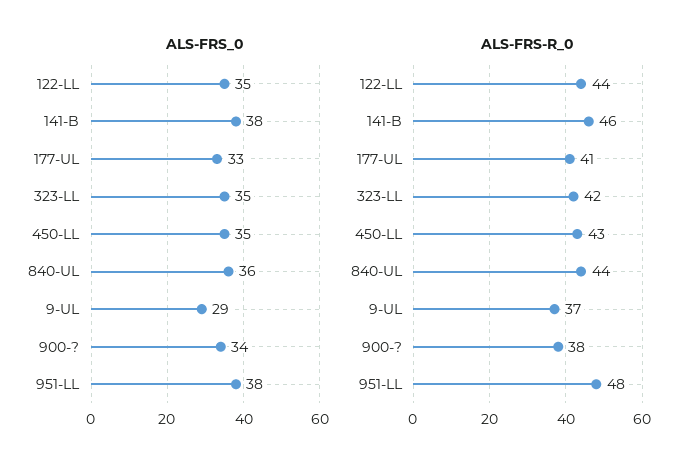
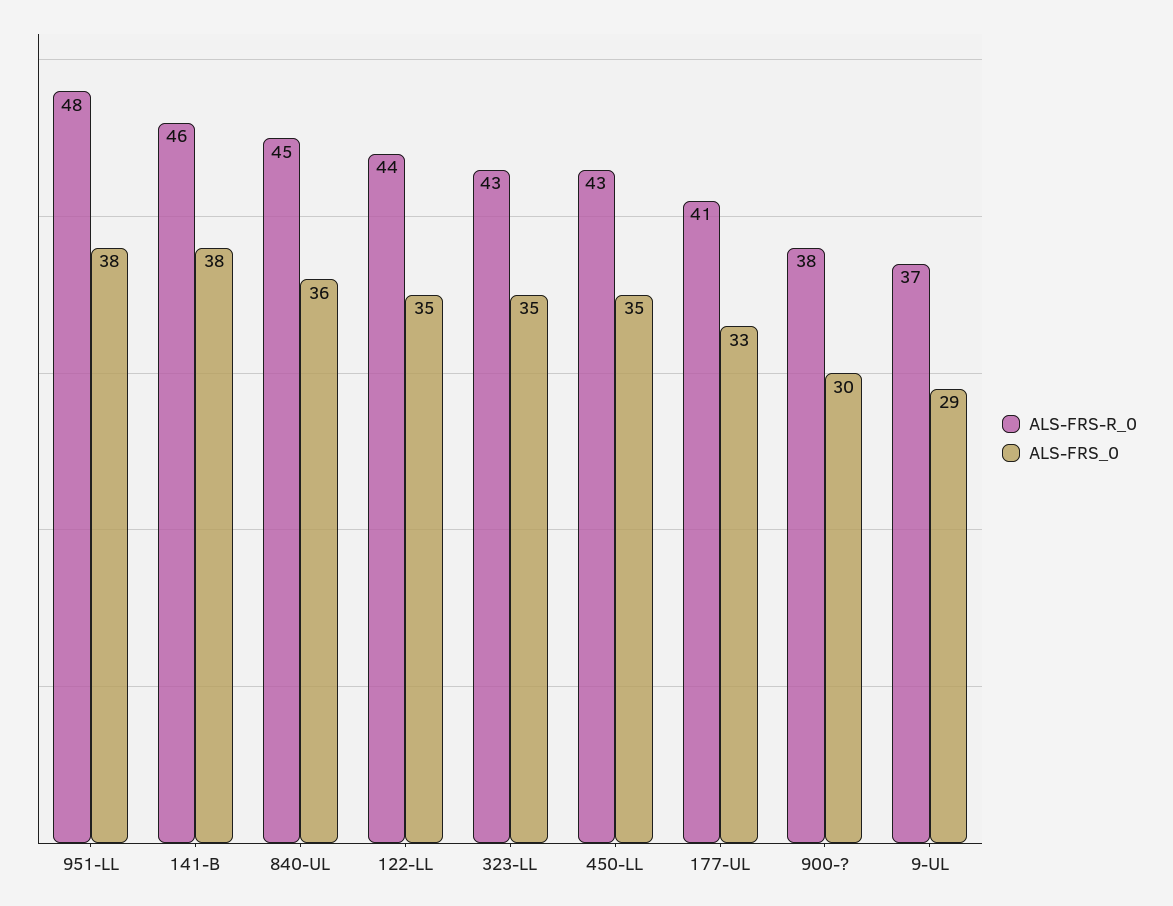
ALS-FRS_0, 900-?: 34 -> 30
ALS-FRS-R_0, 323-LL: 42 -> 43
ALS-FRS-R_0, 840-UL: 44 -> 45

